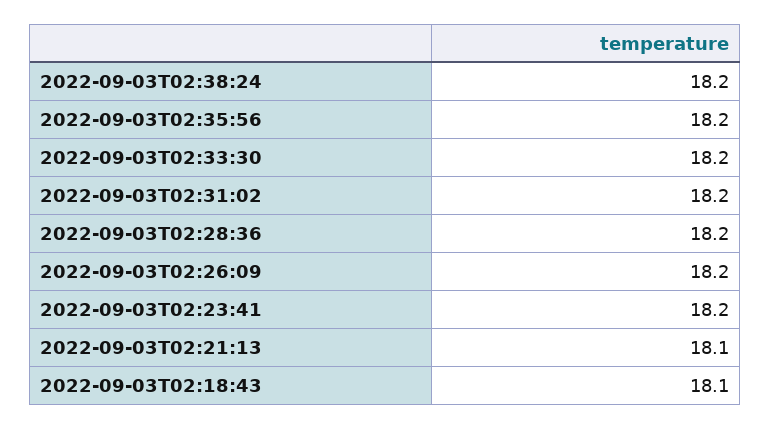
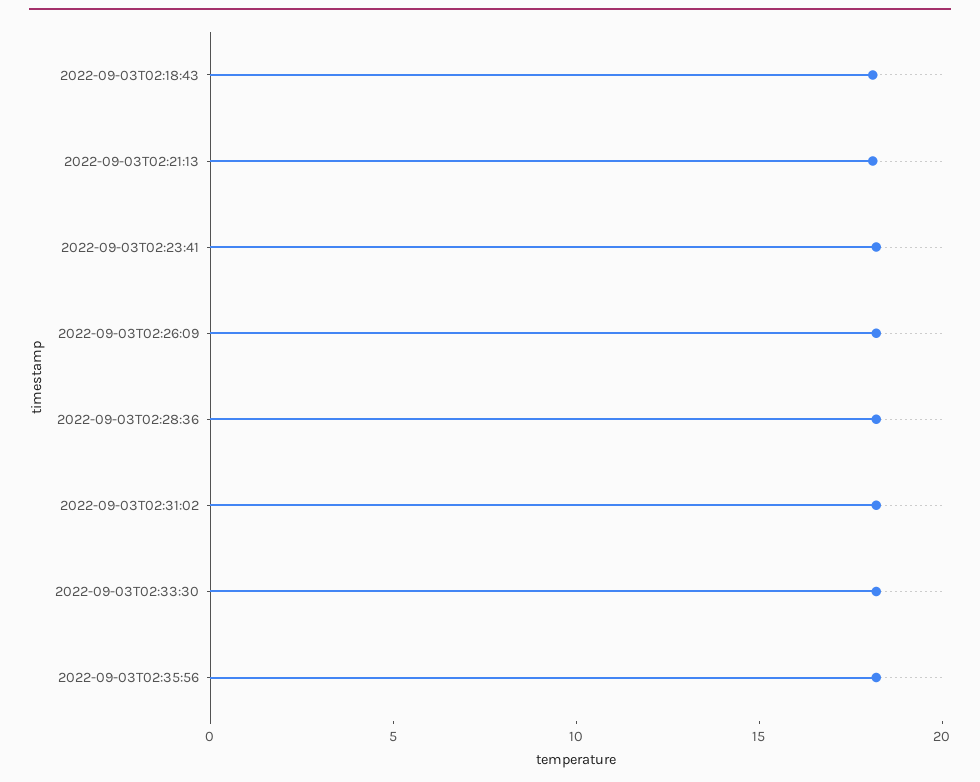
2022-09-03T02:38:24: 18.2 -> none

